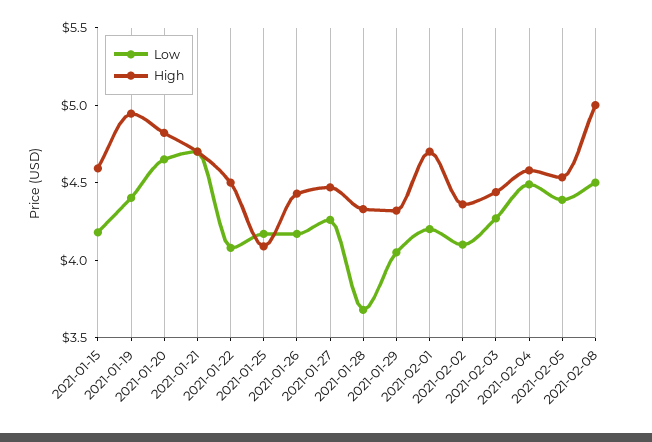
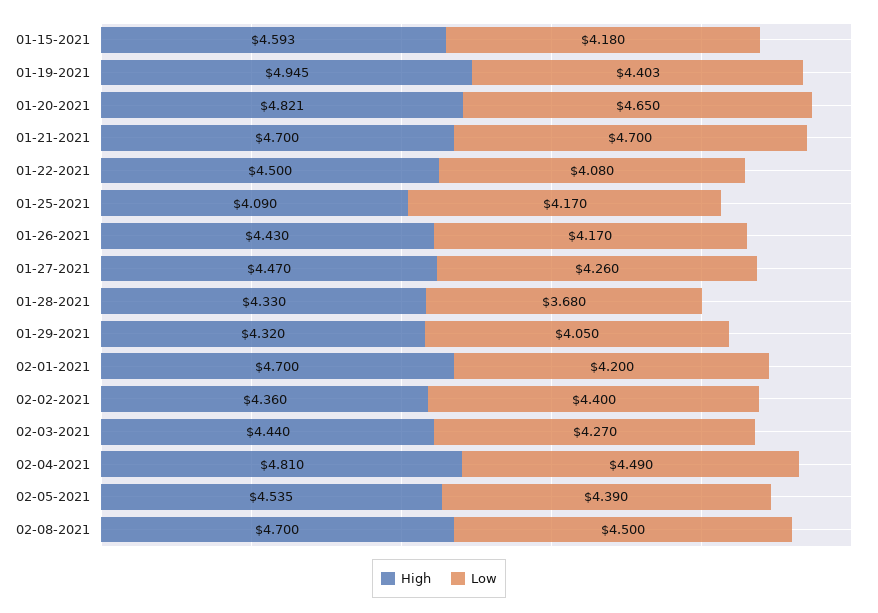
Low, 2021-02-02: 4.1 -> 4.4
High, 2021-02-04: 4.6 -> 4.81
High, 2021-02-08: 5 -> 4.7

